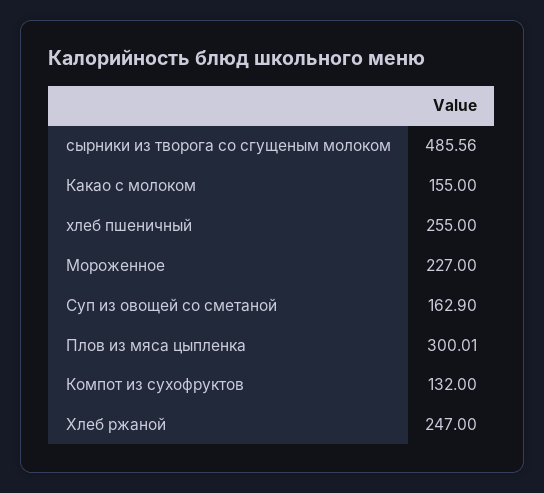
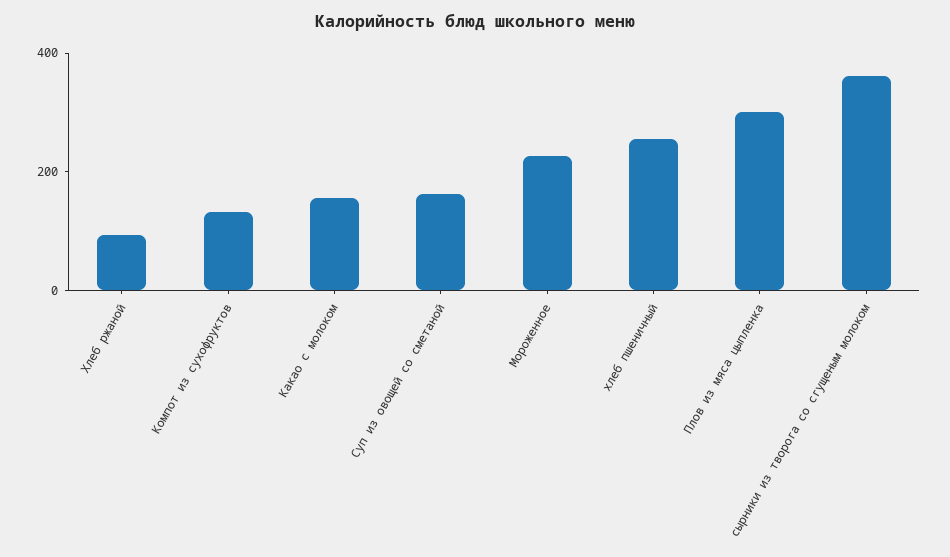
сырники из творога со сгущеным молоком: 485.56 -> 350
Хлеб ржаной: 247 -> 100

